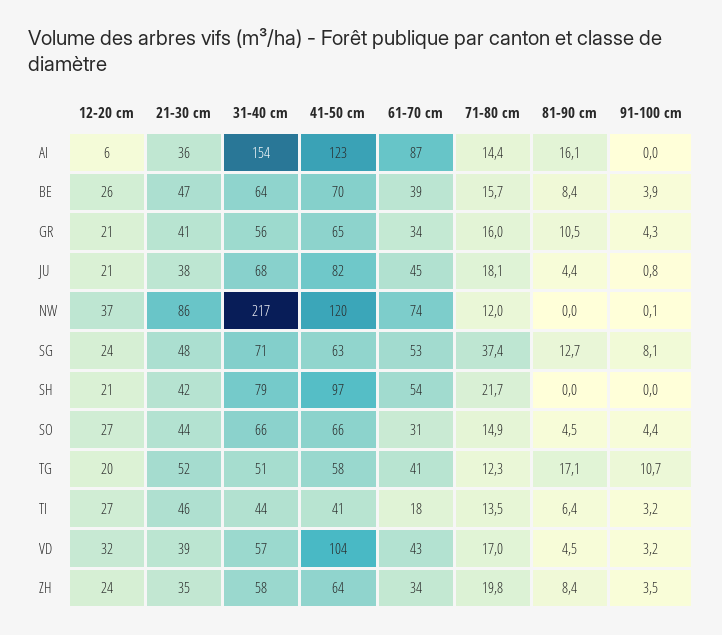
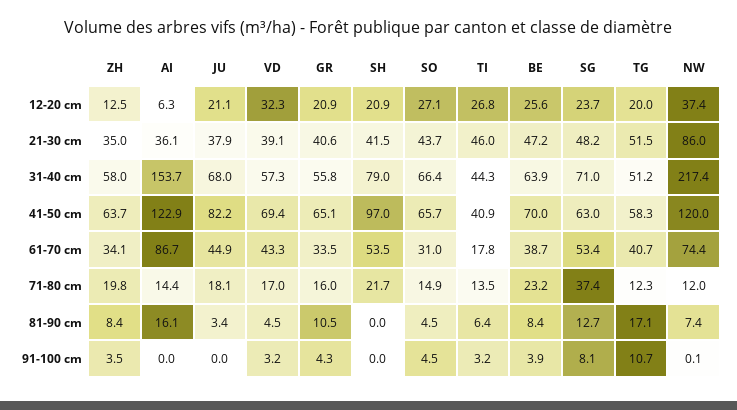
71-80 cm, BE: 15.7 -> 23.2
81-90 cm, JU: 4.4 -> 3.4
91-100 cm, JU: 0.8 -> 0
81-90 cm, NW: 0 -> 7.4
91-100 cm, SO: 4.4 -> 4.5
41-50 cm, VD: 104 -> 69.4
12-20 cm, ZH: 24 -> 12.5

